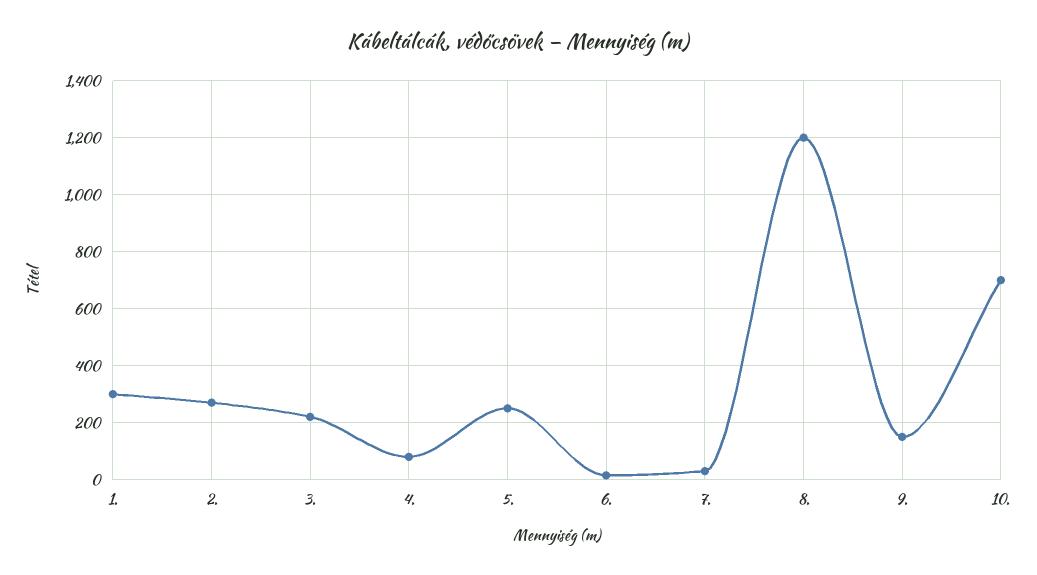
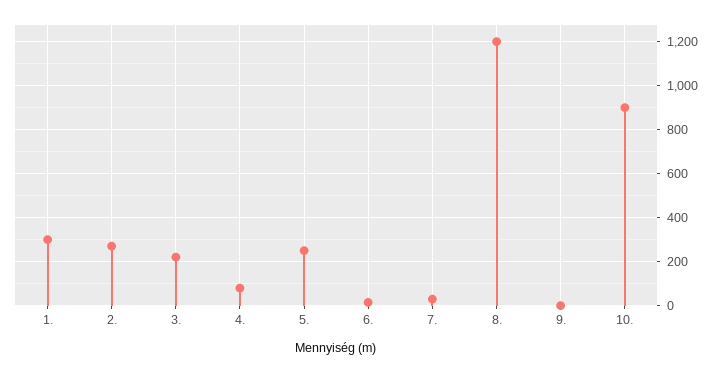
9.: 150 -> 0
10.: 700 -> 900

